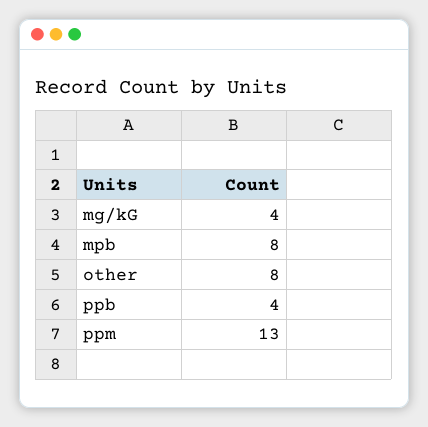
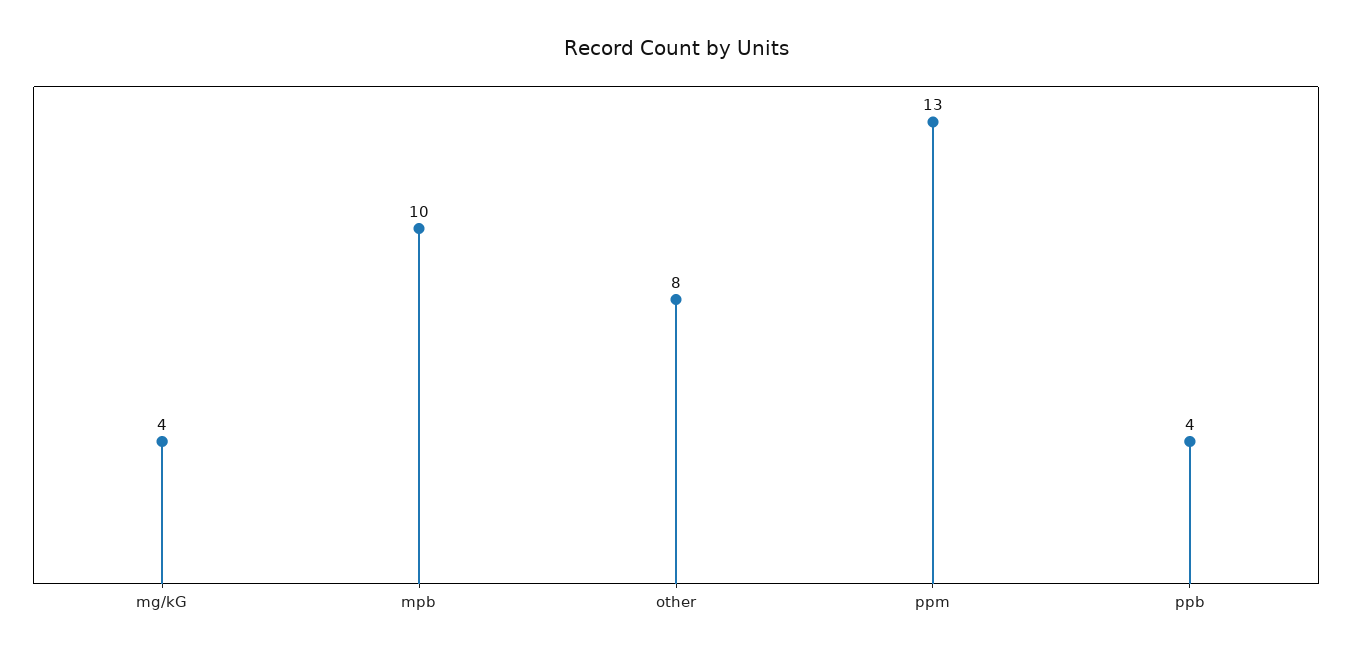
mpb: 8 -> 10

